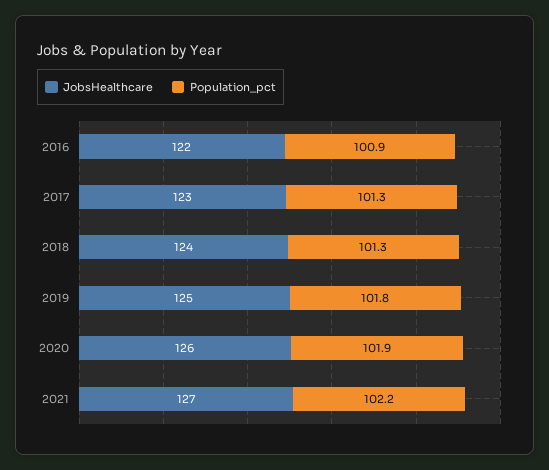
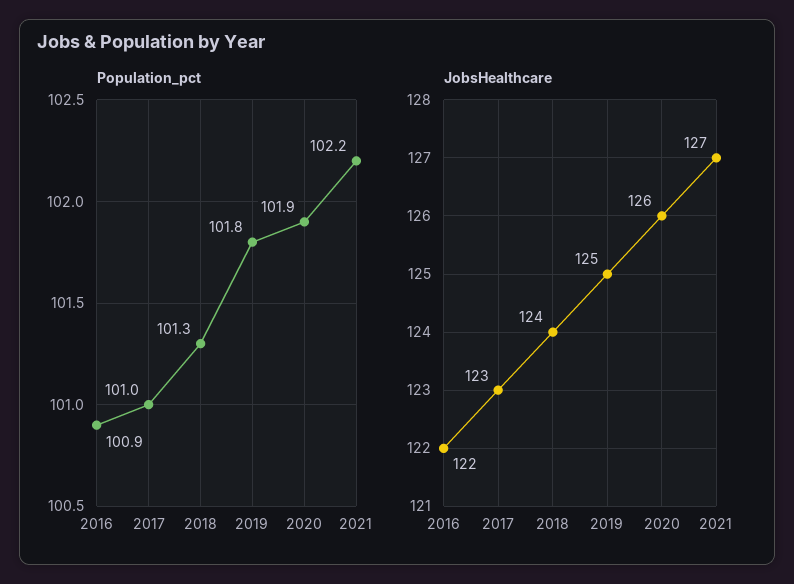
Population_pct, 2017: 101.3 -> 101

